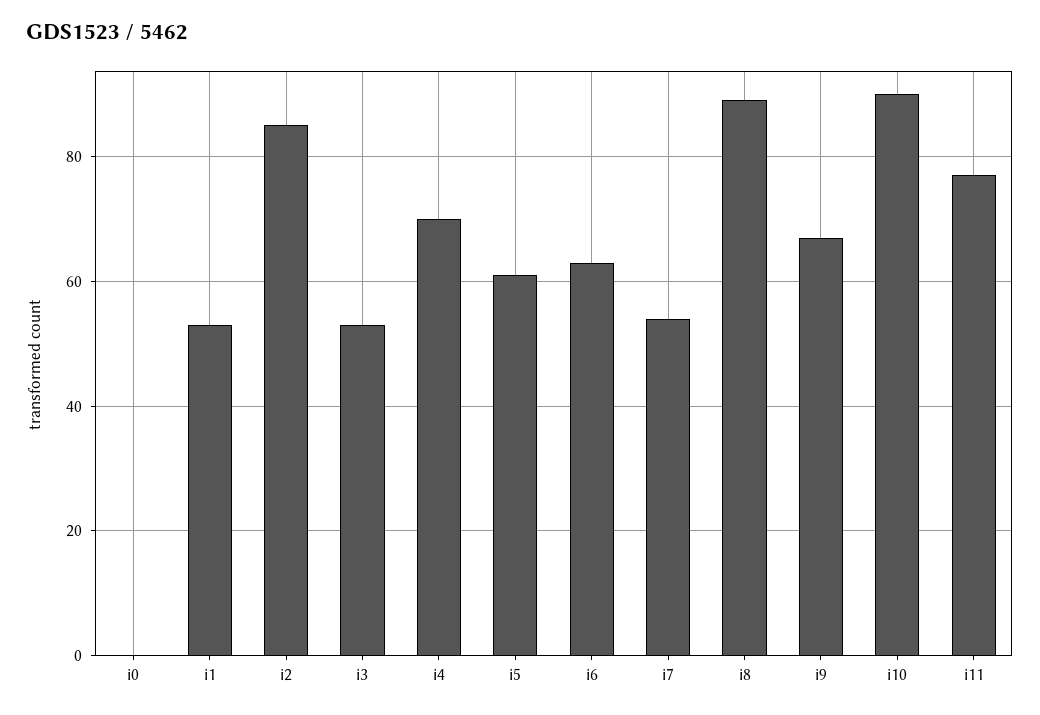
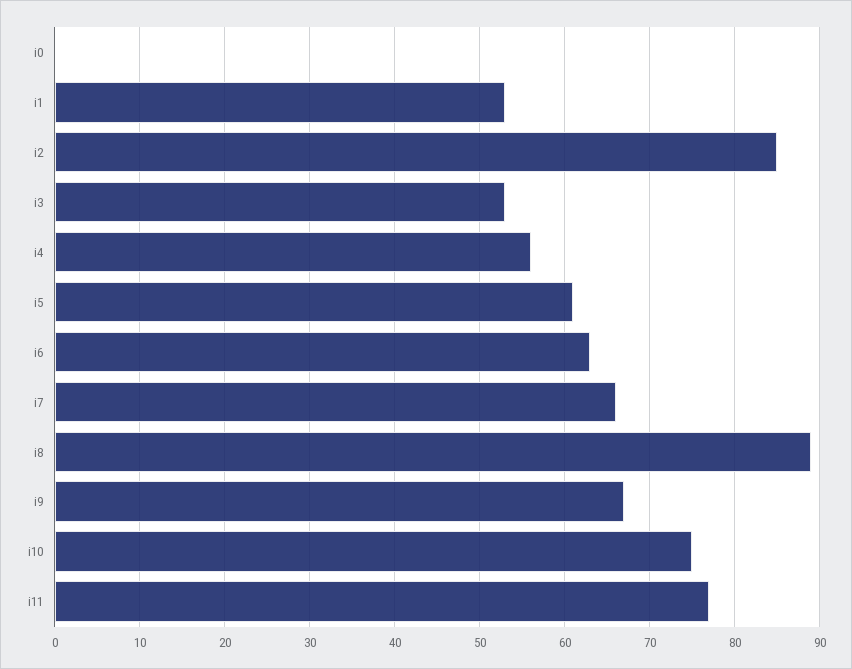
i4: 70 -> 56
i7: 55 -> 66
i10: 90 -> 75

